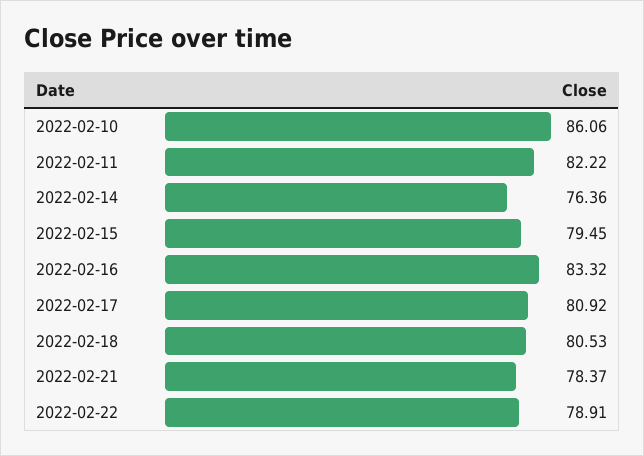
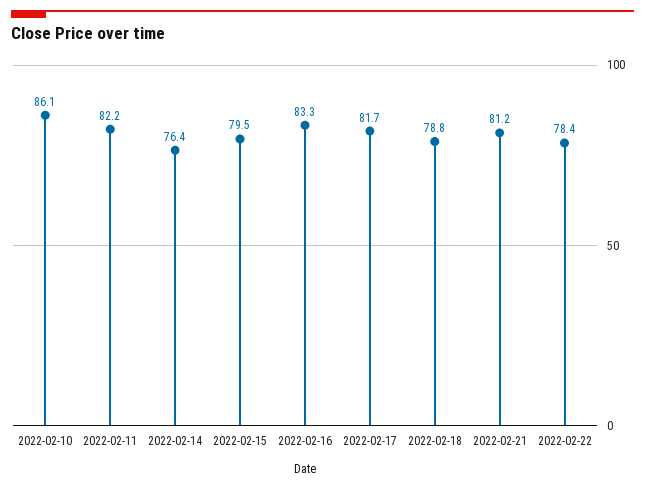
2022-02-17: 80.92 -> 81.7
2022-02-18: 80.53 -> 78.8
2022-02-21: 78.37 -> 81.2
2022-02-22: 78.91 -> 78.4

